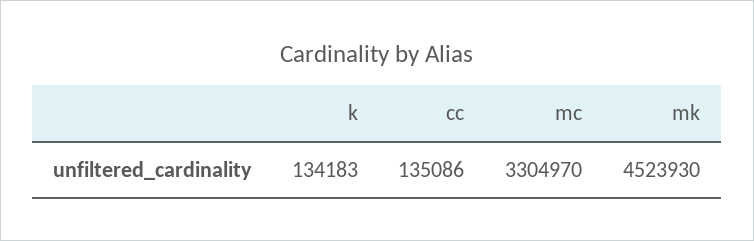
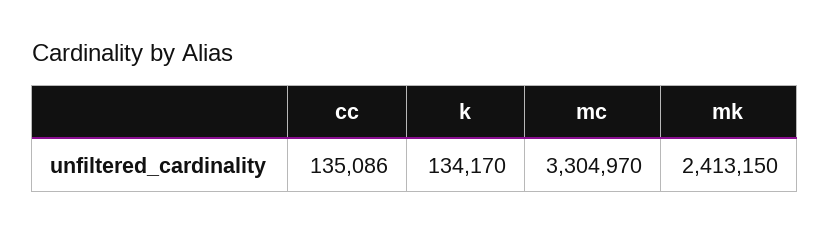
k: 134183 -> 134170
mk: 4523930 -> 2413150

